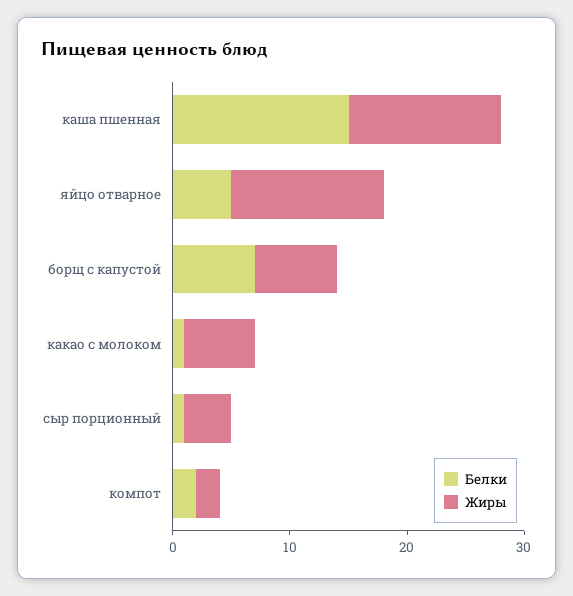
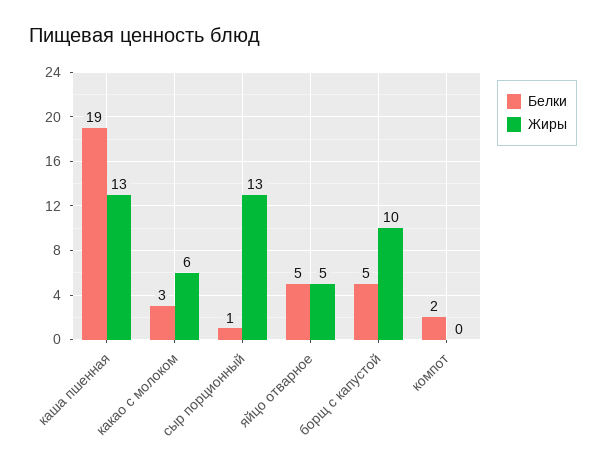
Белки, каша пшенная: 15 -> 19
Жиры, яйцо отварное: 13 -> 5
Белки, борщ с капустой: 7 -> 5
Жиры, борщ с капустой: 7 -> 10
Белки, какао с молоком: 1 -> 3
Жиры, сыр порционный: 4 -> 13
Жиры, компот: 2 -> 0

